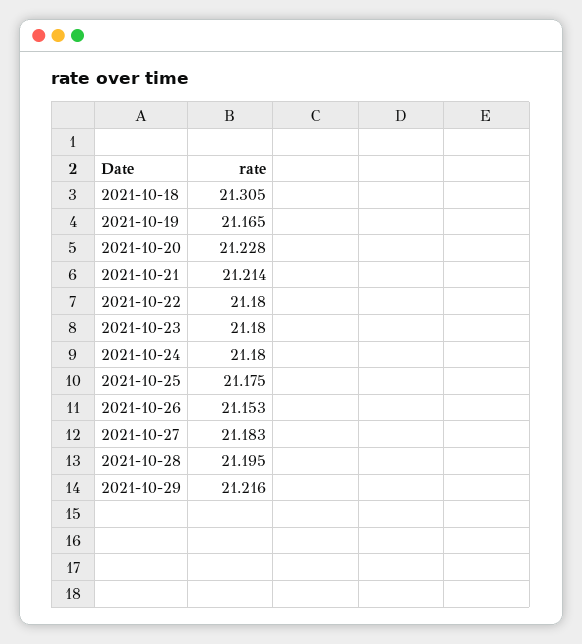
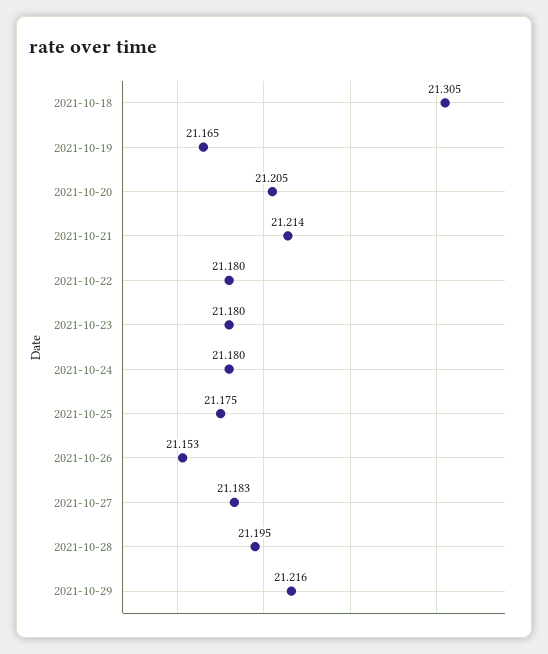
2021-10-20: 21.228 -> 21.205

